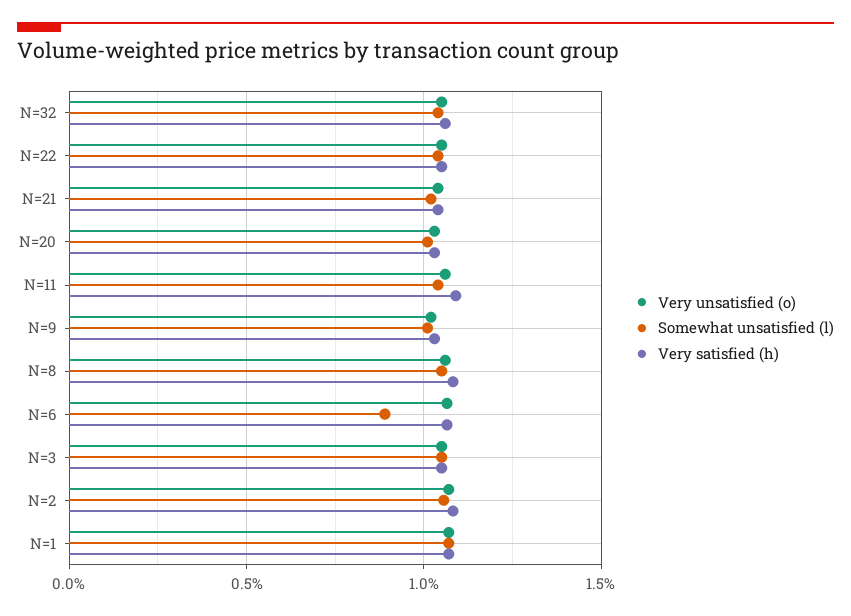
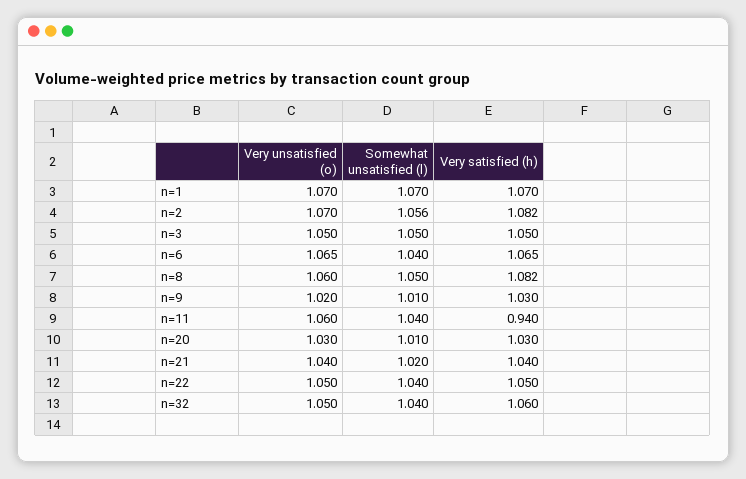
Very satisfied (h), N=11: 1.1 -> 0.94
Somewhat unsatisfied (l), N=6: 0.9 -> 1.04

